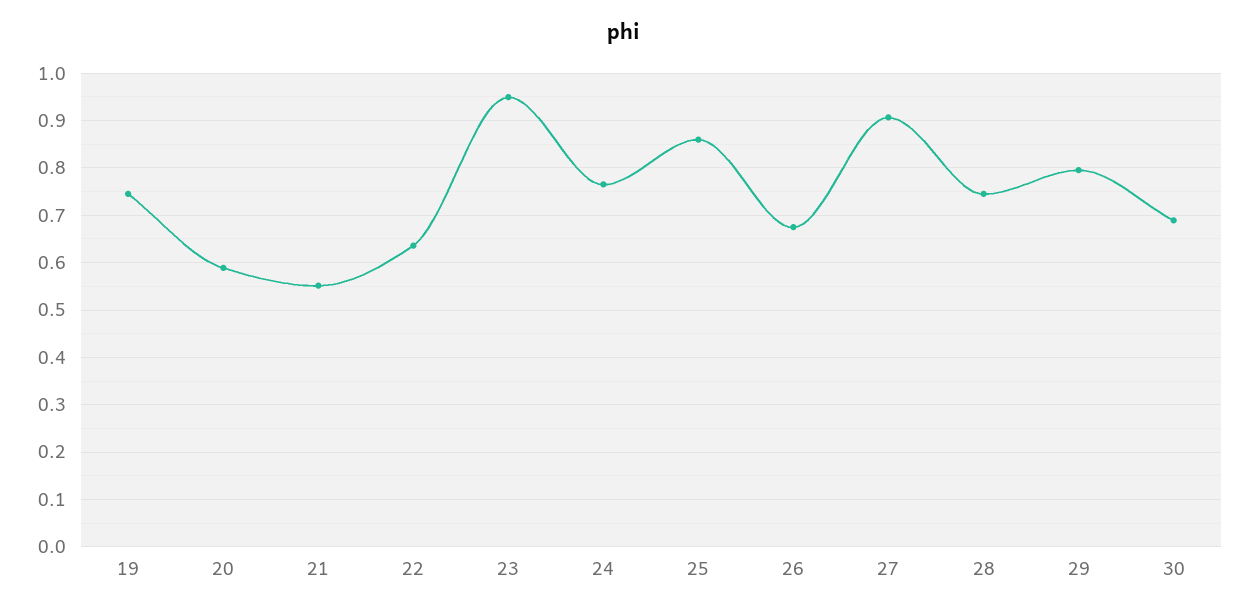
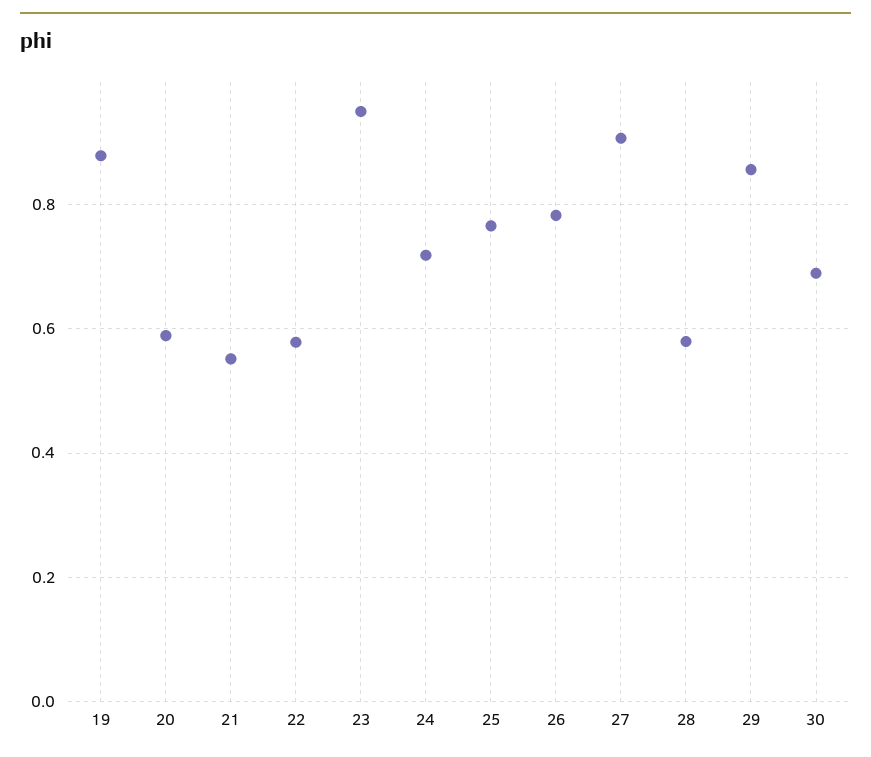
19: 0.74 -> 0.88
22: 0.64 -> 0.58
24: 0.76 -> 0.72
25: 0.86 -> 0.76
26: 0.68 -> 0.78
28: 0.74 -> 0.58
29: 0.8 -> 0.86

